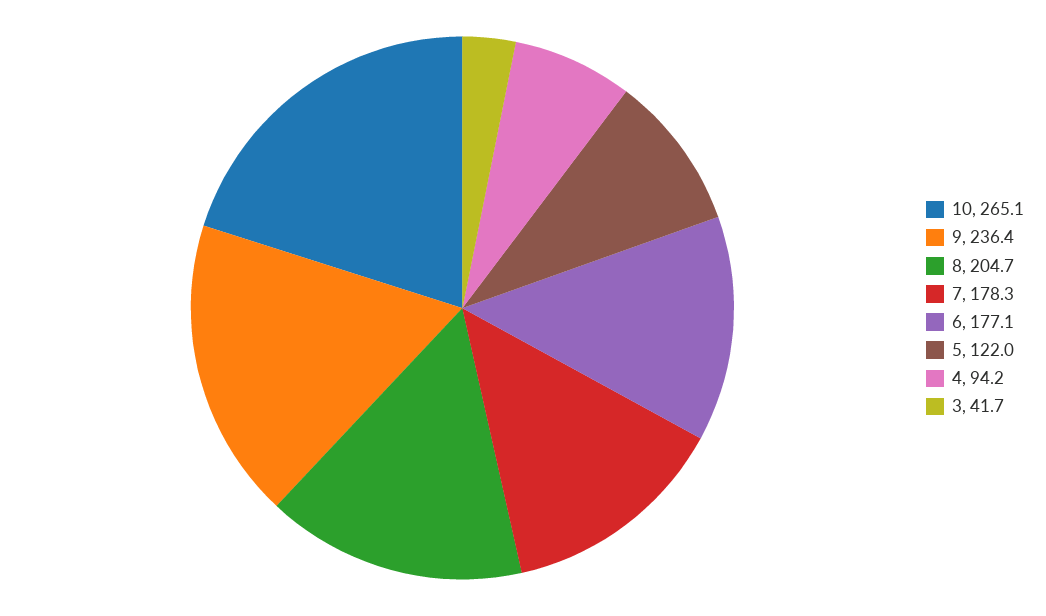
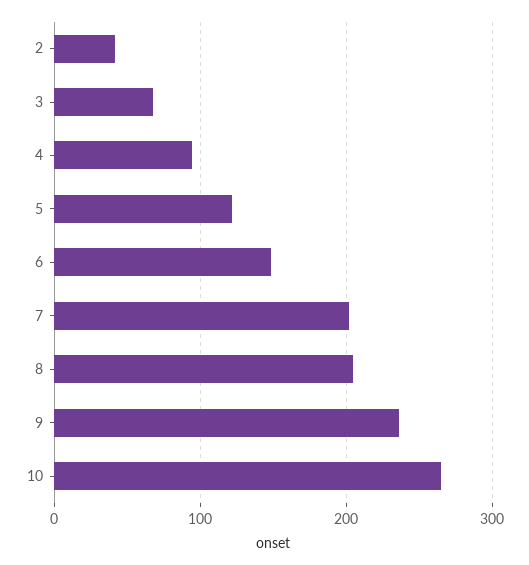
7: 178.3 -> 200
6: 177.1 -> 150
3: 41.7 -> 70
2: none -> 40

